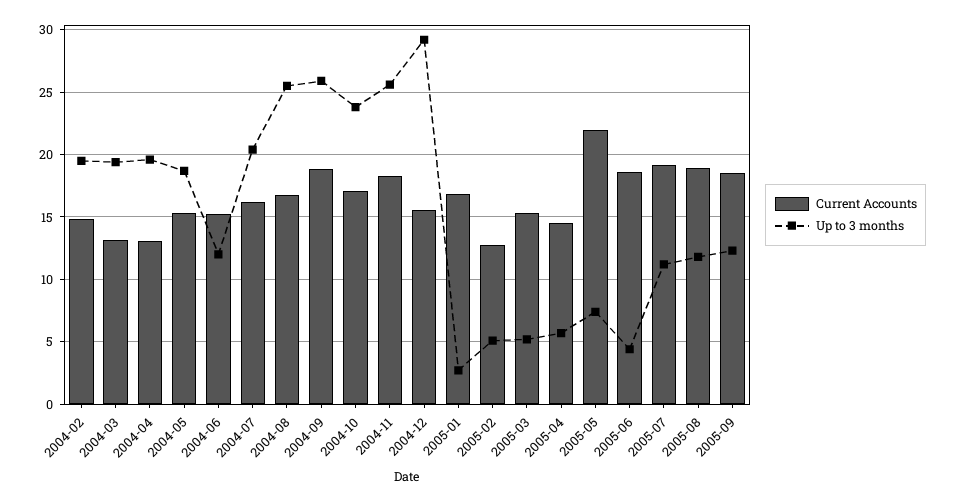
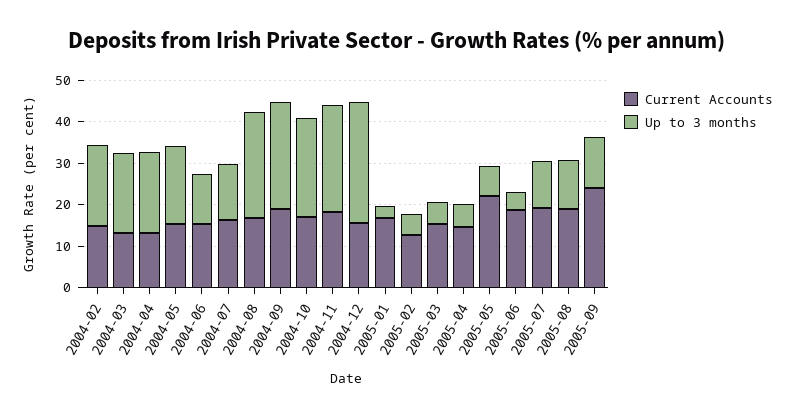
Up to 3 months, 2004-07: 20.5 -> 14
Current Accounts, 2005-09: 18.5 -> 24

